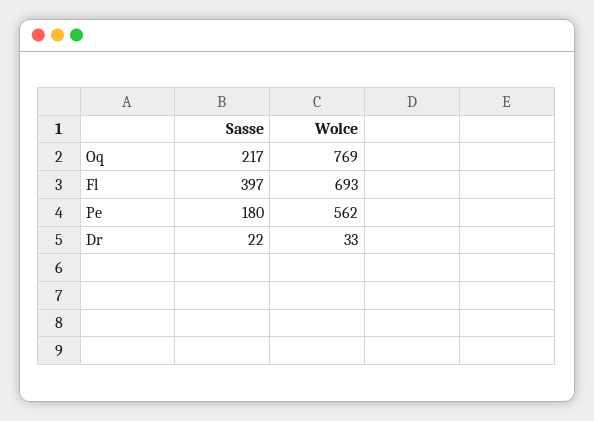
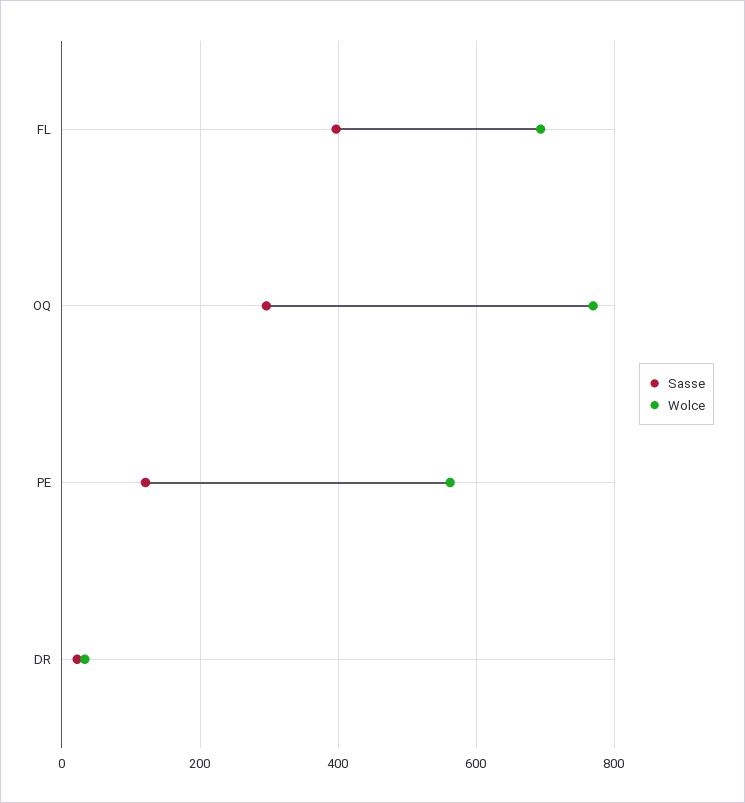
Sasse, Oq: 217 -> 300
Sasse, Pe: 180 -> 120

